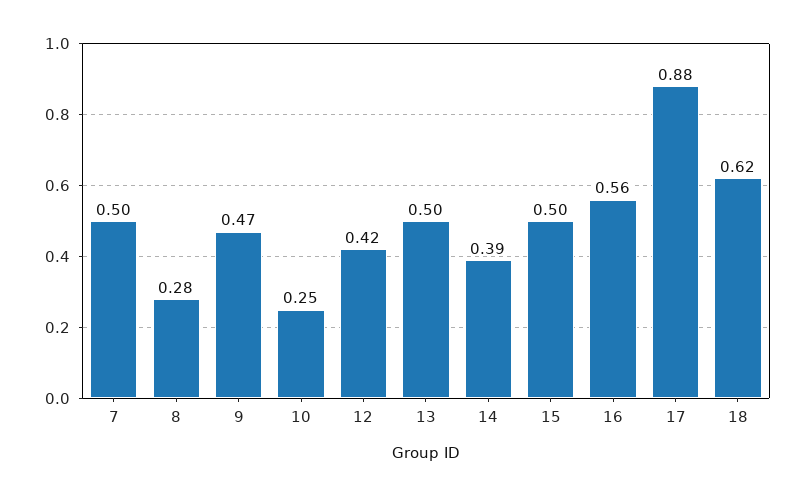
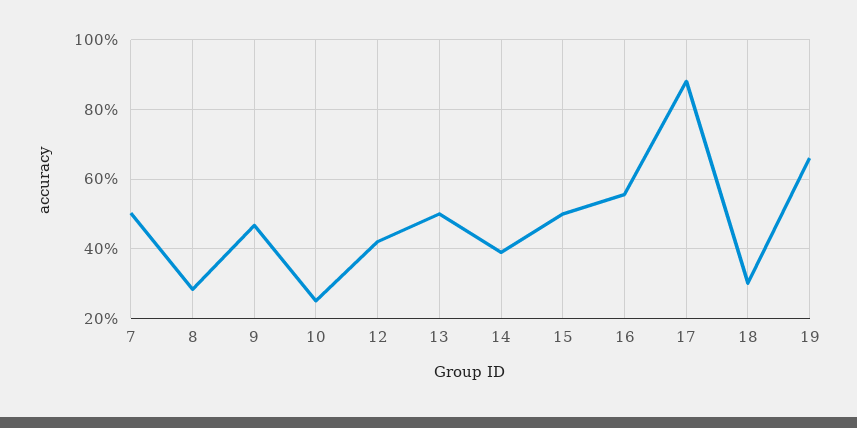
18: 0.62 -> 0.3
19: none -> 0.66

